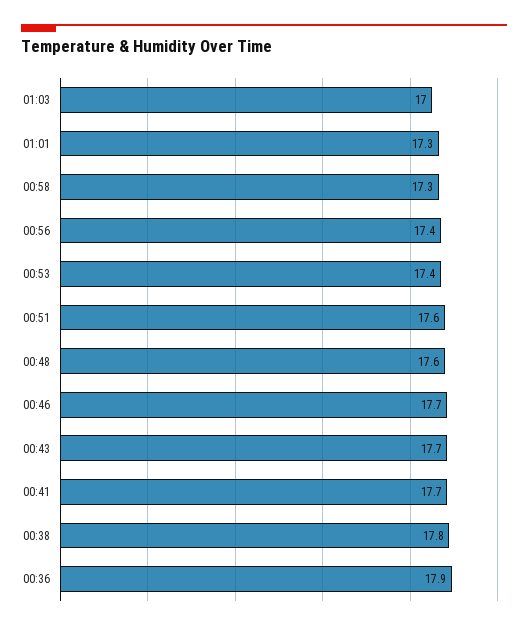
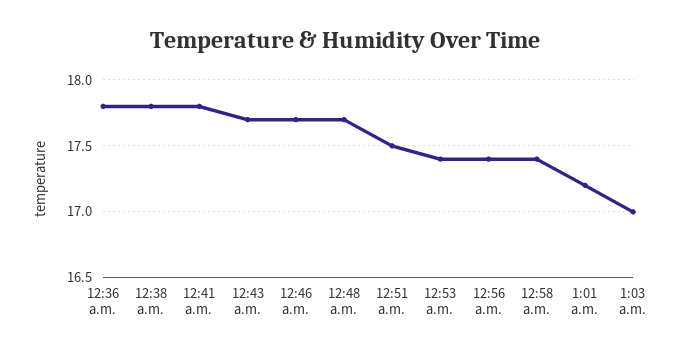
01:01: 17.3 -> 17.2
00:58: 17.3 -> 17.4
00:51: 17.6 -> 17.5
00:48: 17.6 -> 17.7
00:41: 17.7 -> 17.8
00:36: 17.9 -> 17.8

